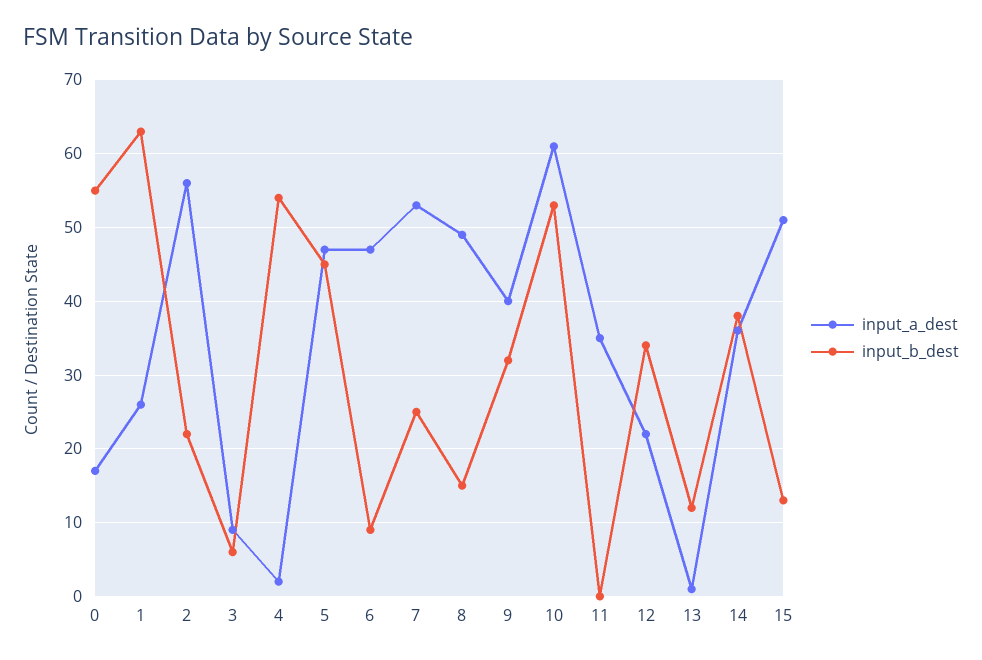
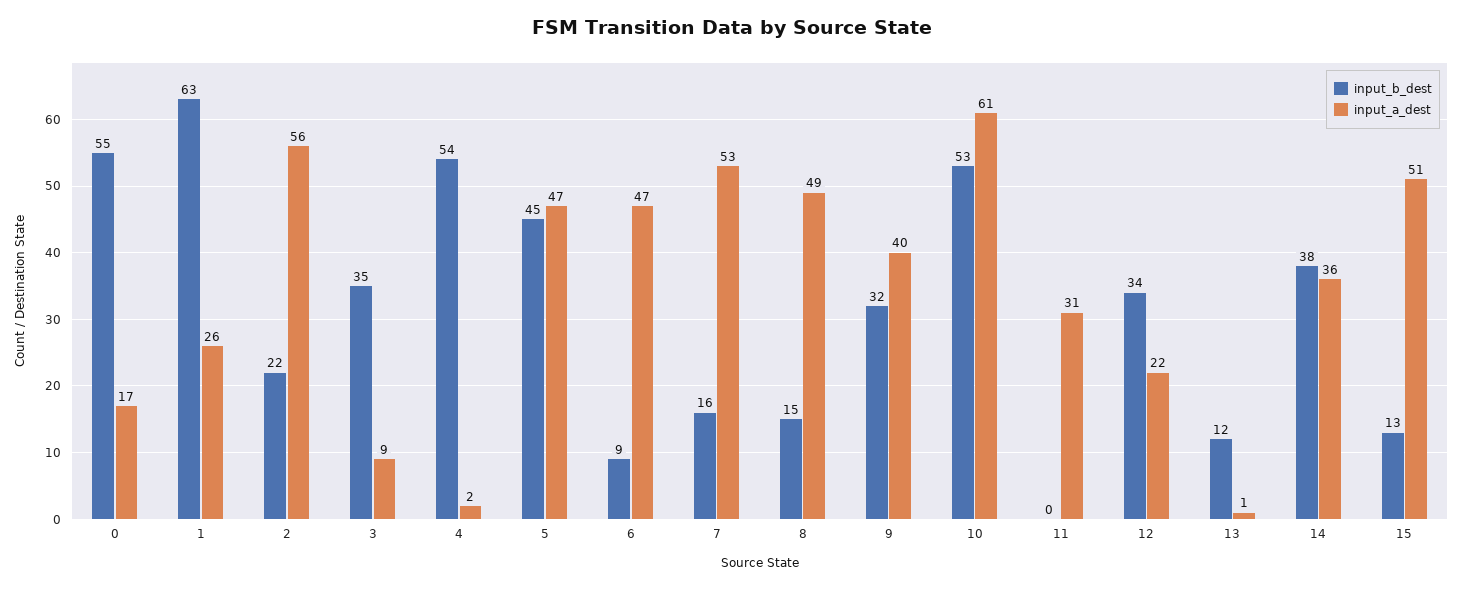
input_b_dest, 3: 6 -> 35
input_b_dest, 7: 25 -> 16
input_a_dest, 11: 35 -> 31

